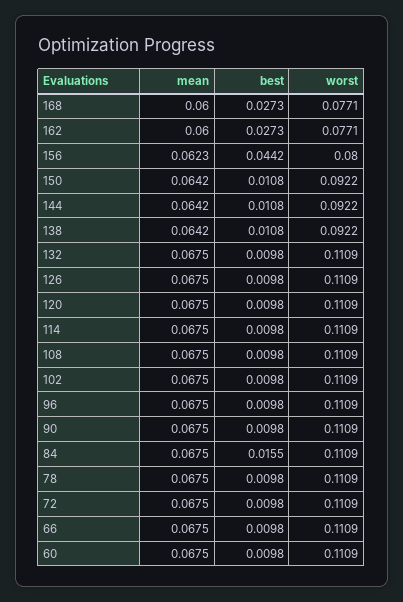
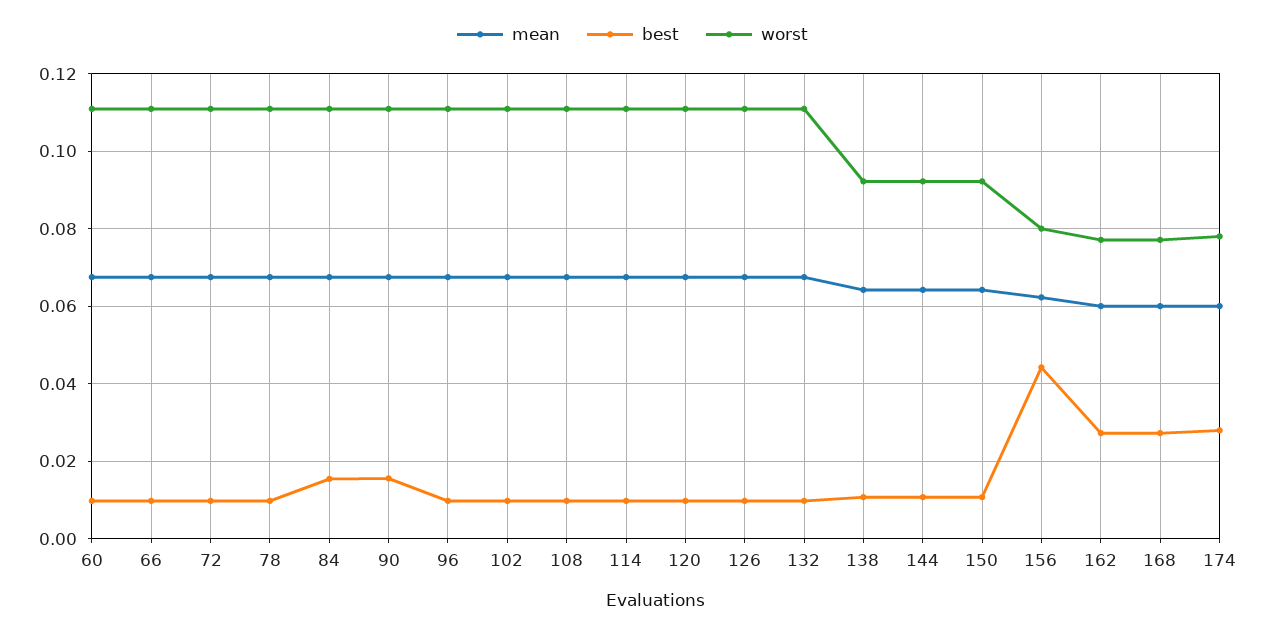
best, 90: 0.0098 -> 0.016
mean, 174: none -> 0.06
best, 174: none -> 0.028
worst, 174: none -> 0.078

